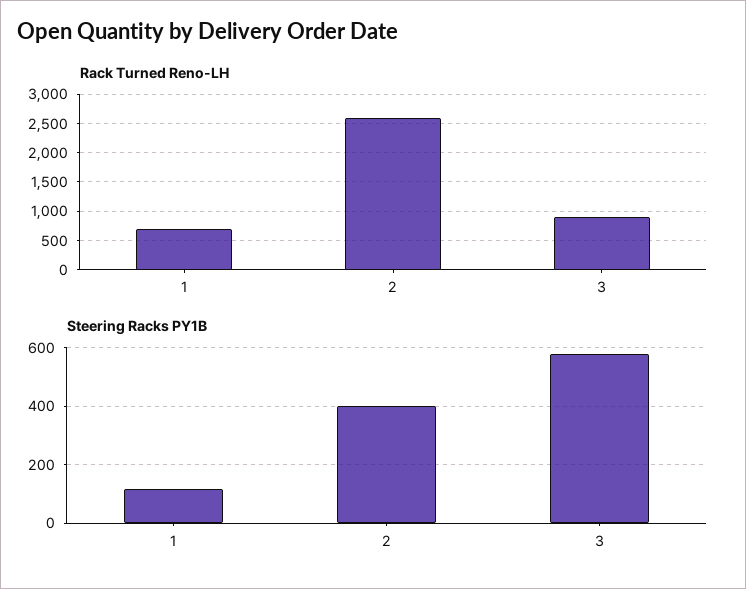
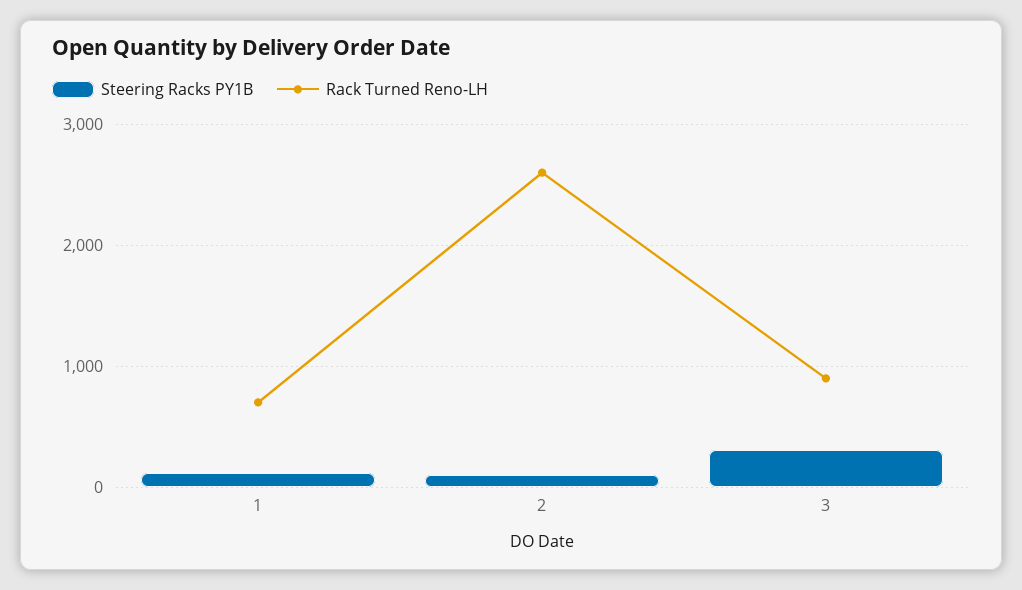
Steering Racks PY1B, 2: 400 -> 100
Steering Racks PY1B, 3: 575 -> 300

